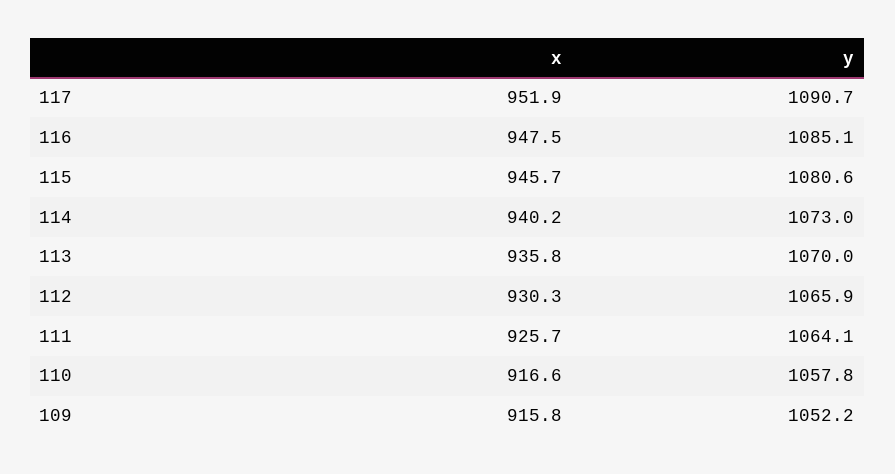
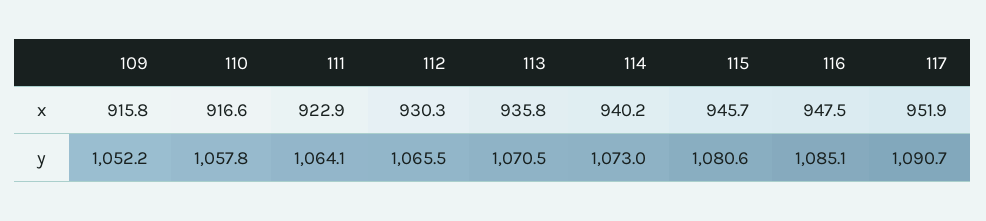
y, 113: 1070 -> 1070.5
y, 112: 1065.9 -> 1065.5
x, 111: 925.7 -> 922.9

